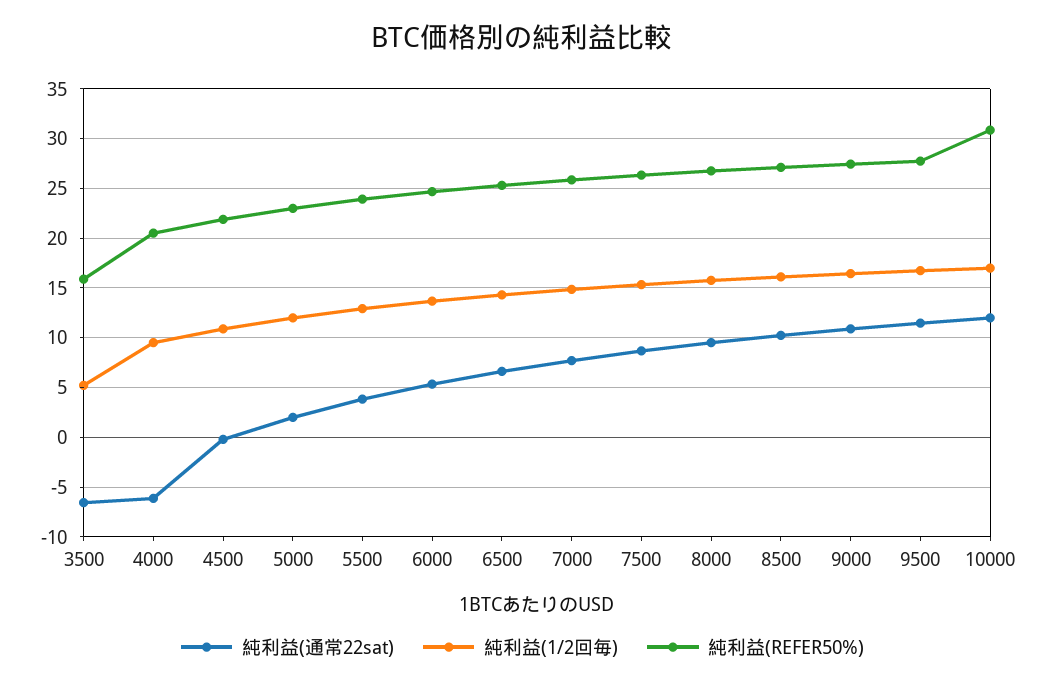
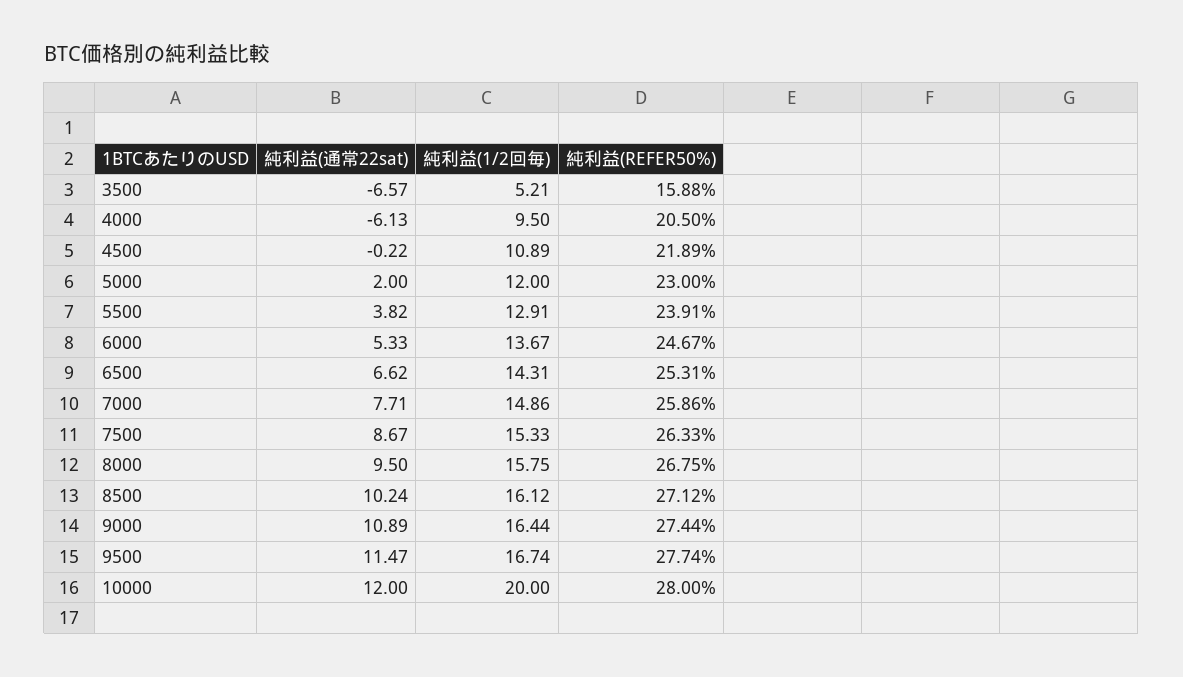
純利益(1/2回毎), 10000: 17 -> 20
純利益(REFER50%), 10000: 31 -> 28

